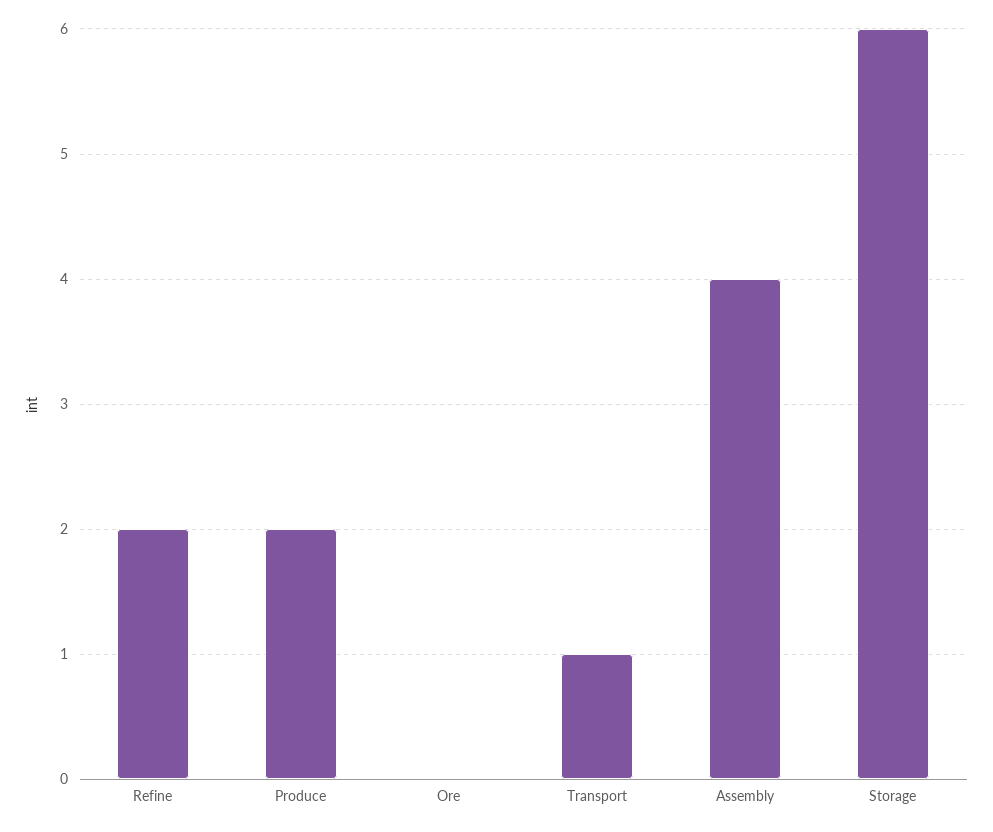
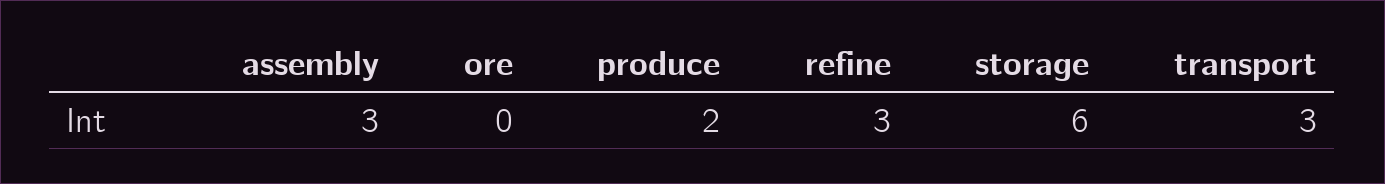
Refine: 2 -> 3
Transport: 1 -> 3
Assembly: 4 -> 3

